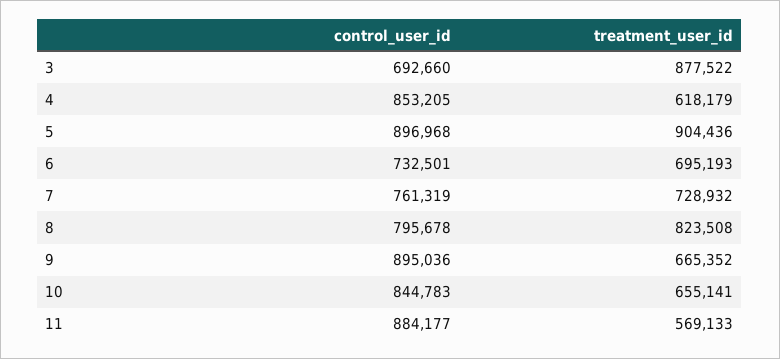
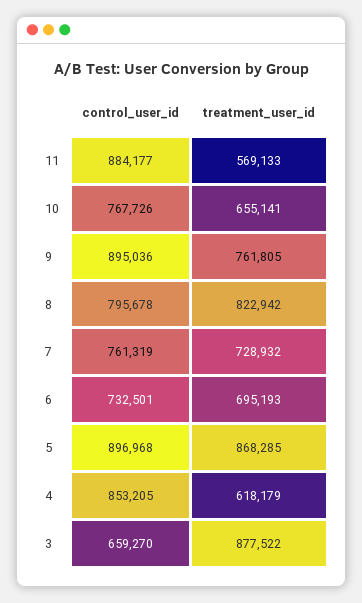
control_user_id, 3: 692660 -> 659270
treatment_user_id, 5: 904436 -> 868285
treatment_user_id, 8: 823508 -> 822942
treatment_user_id, 9: 665352 -> 761805
control_user_id, 10: 844783 -> 767726

